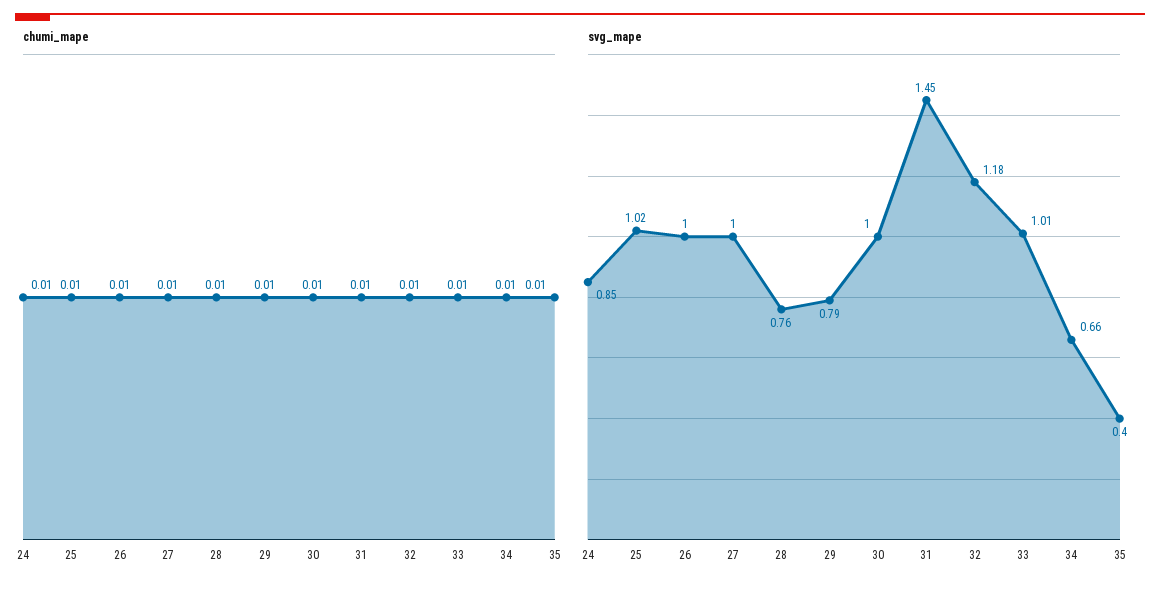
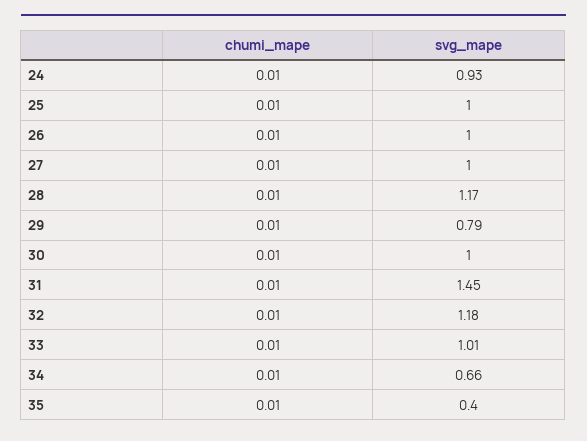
svg_mape, 24: 0.85 -> 0.93
svg_mape, 25: 1.02 -> 1
svg_mape, 28: 0.76 -> 1.17

